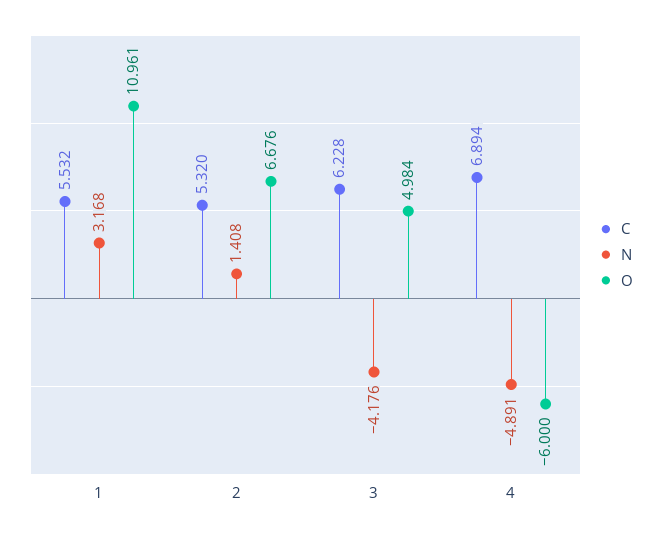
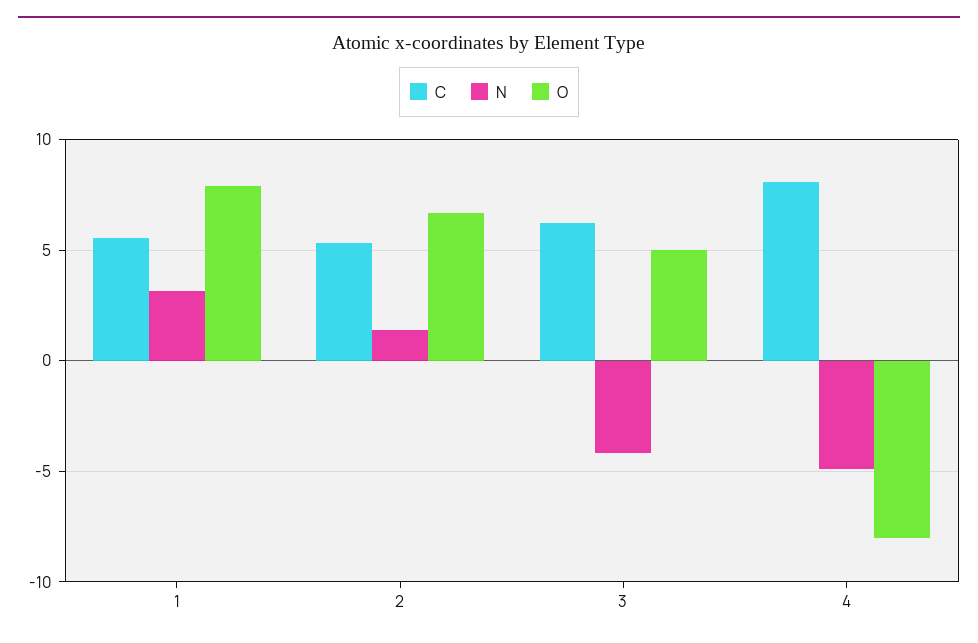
O, 1: 10.961 -> 8
C, 4: 6.894 -> 8
O, 4: -6 -> -8

